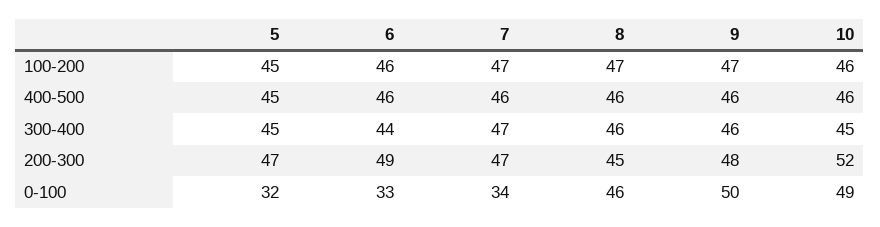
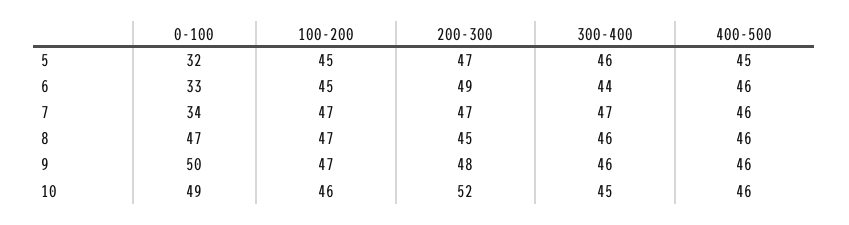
6, 100-200: 46 -> 45
5, 300-400: 45 -> 46
8, 0-100: 46 -> 47

